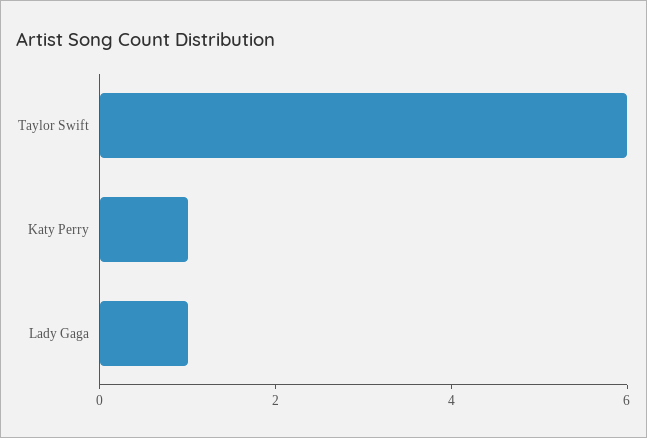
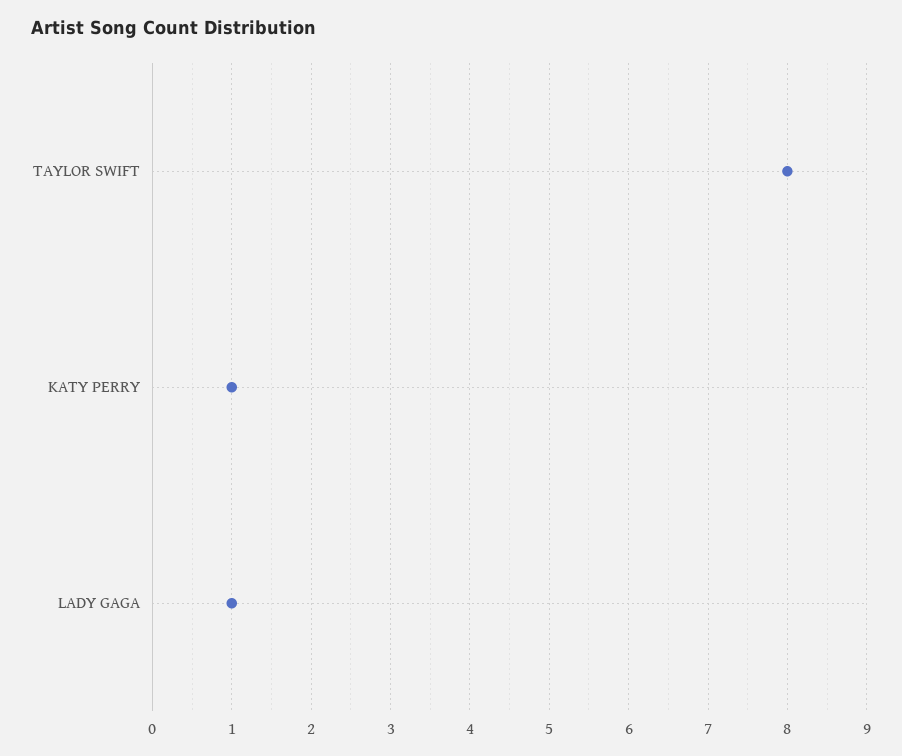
Taylor Swift: 6 -> 8

